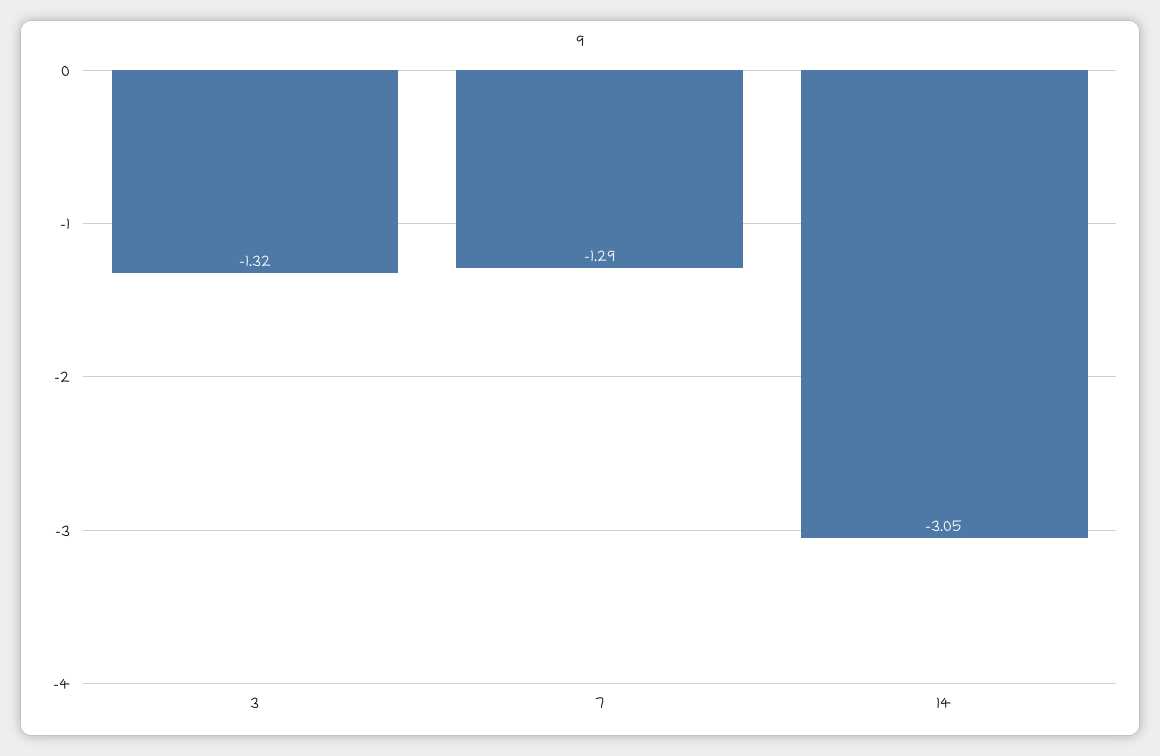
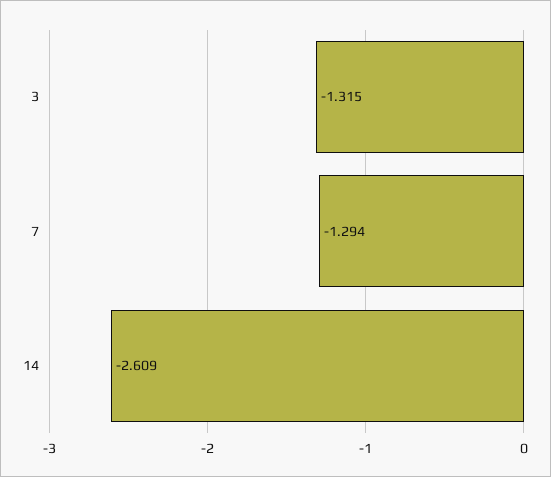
14: -3.05 -> -2.609

